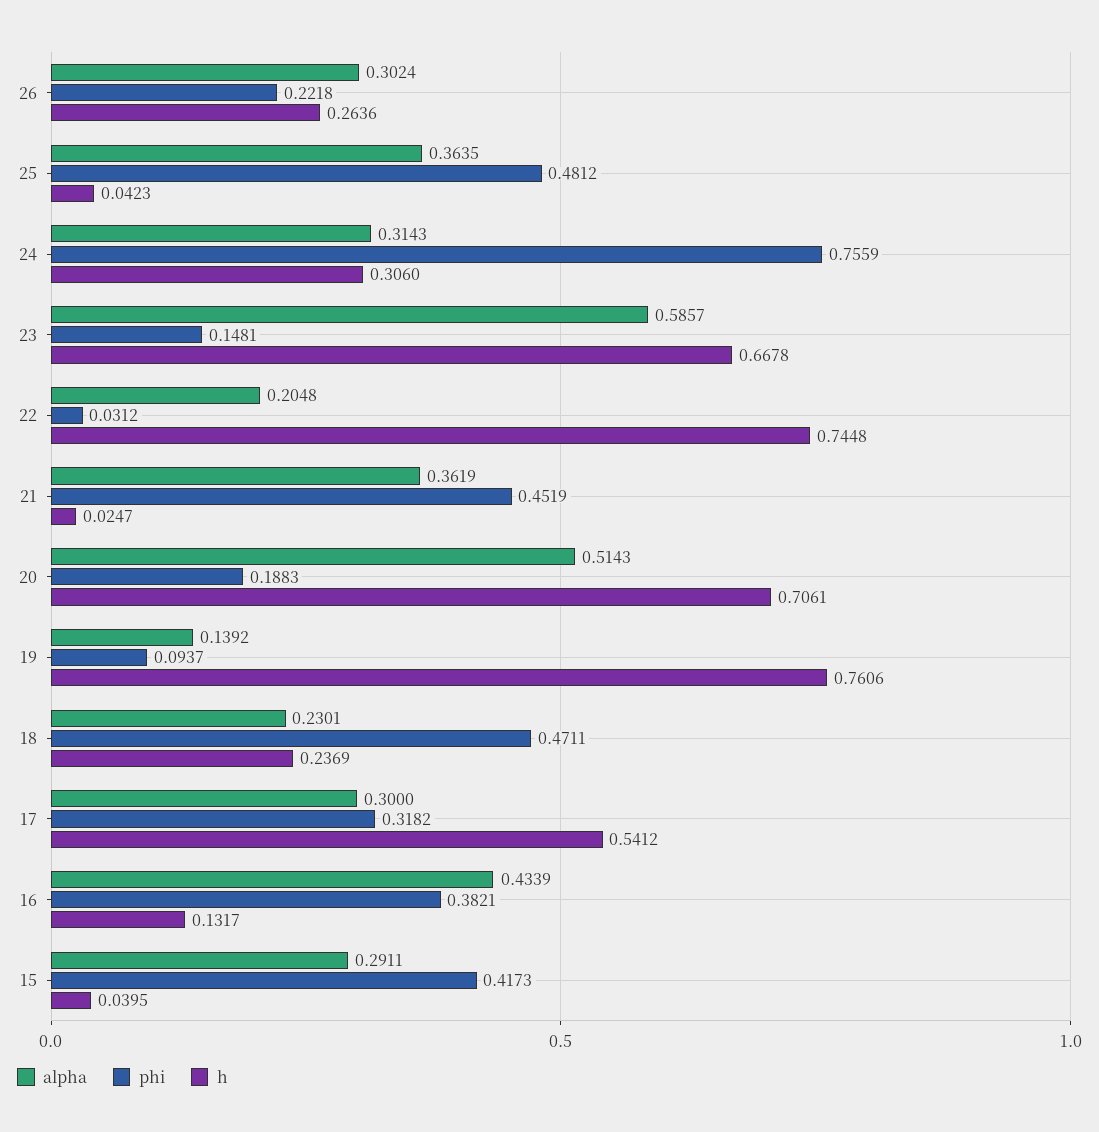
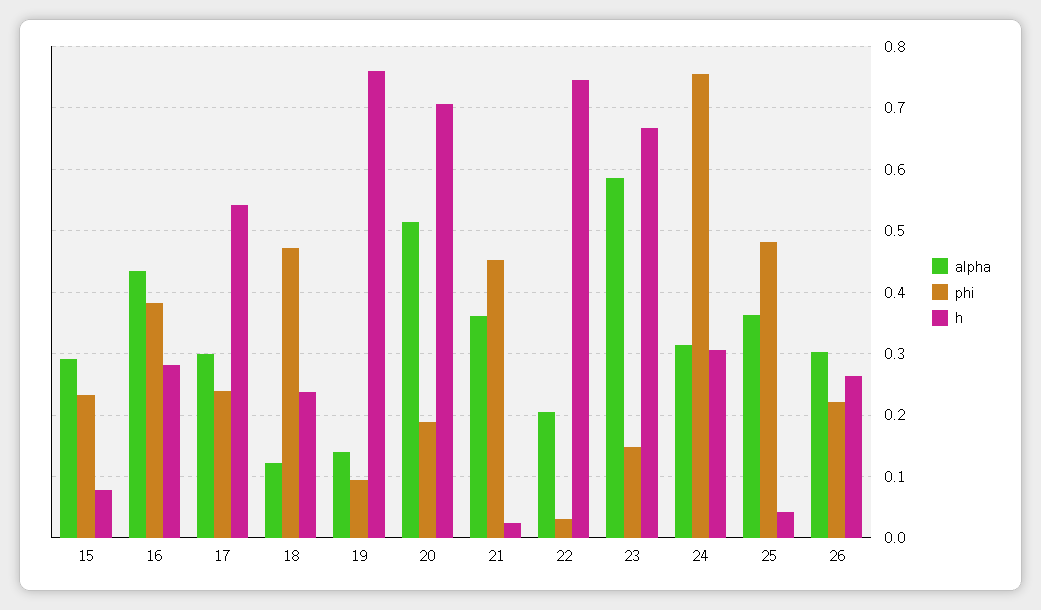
alpha, 18: 0.2301 -> 0.12
phi, 17: 0.3182 -> 0.24
h, 16: 0.1317 -> 0.28
phi, 15: 0.4173 -> 0.23
h, 15: 0.0395 -> 0.08

